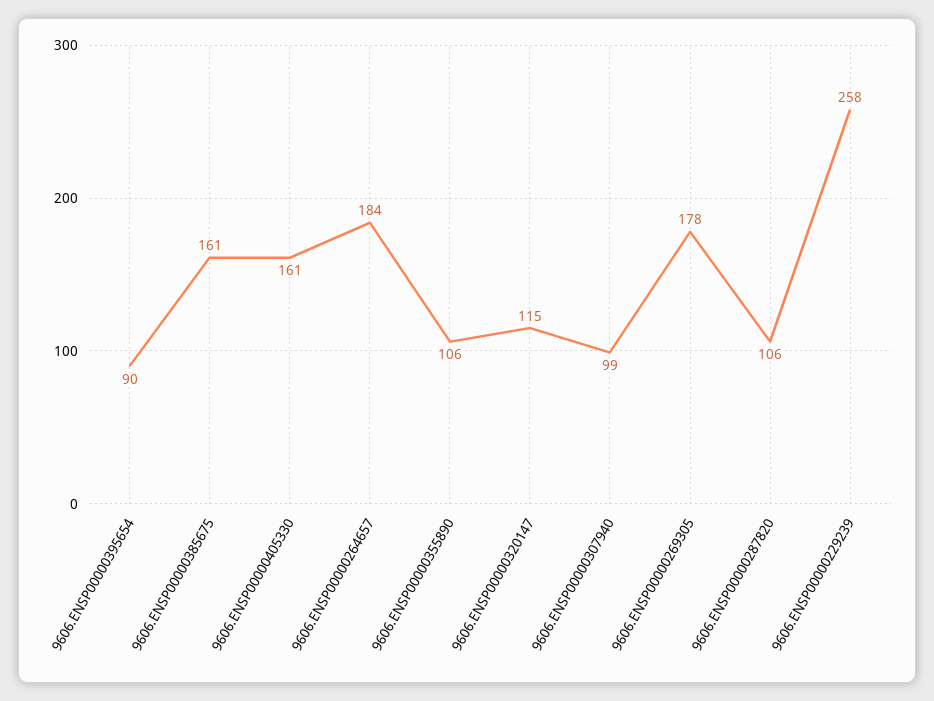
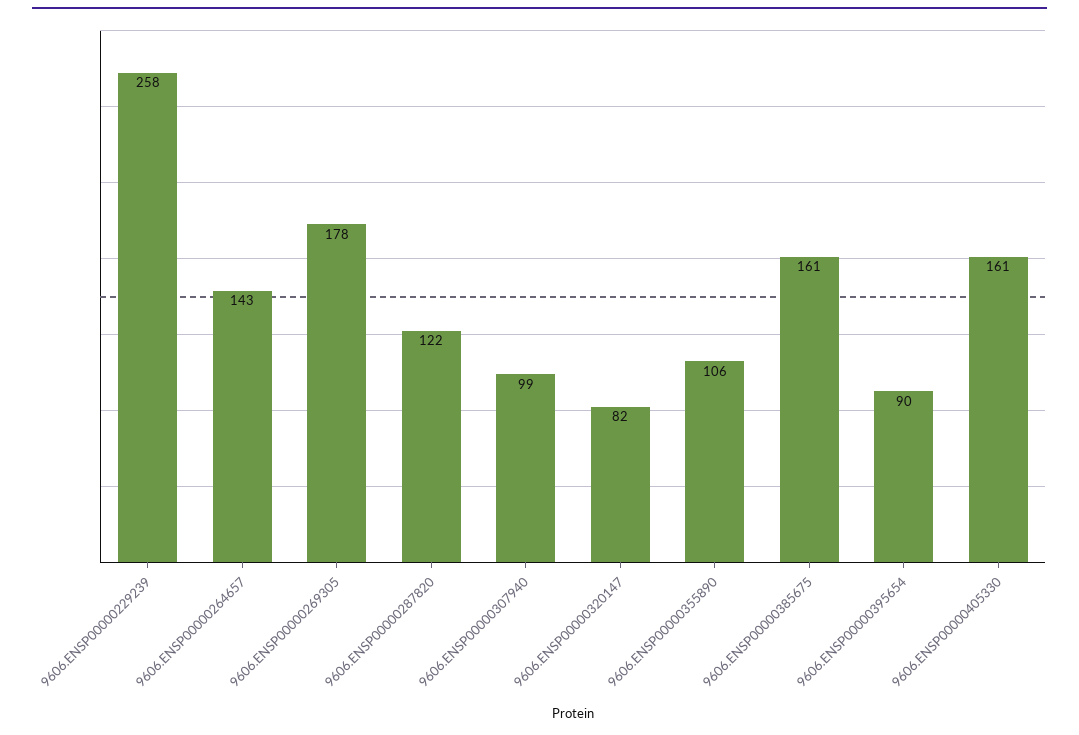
9606.ENSP00000264657: 184 -> 143
9606.ENSP00000320147: 115 -> 82
9606.ENSP00000287820: 106 -> 122

